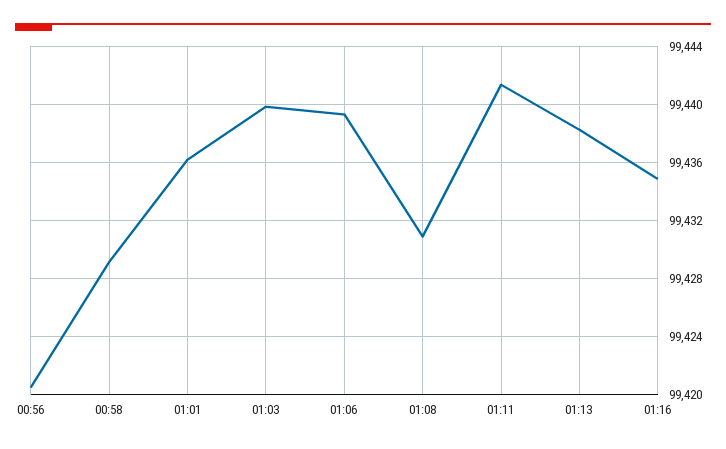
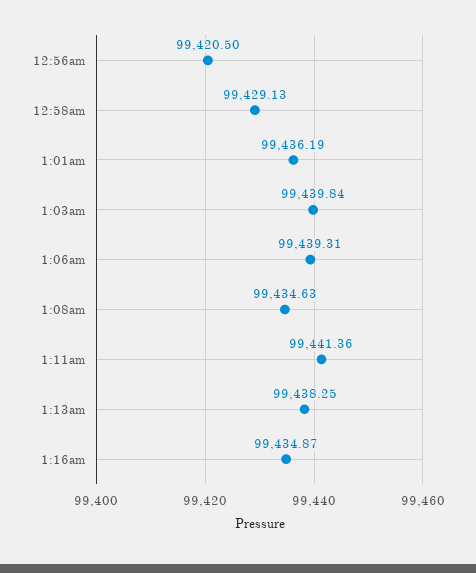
01:08: 99431 -> 99434.63

